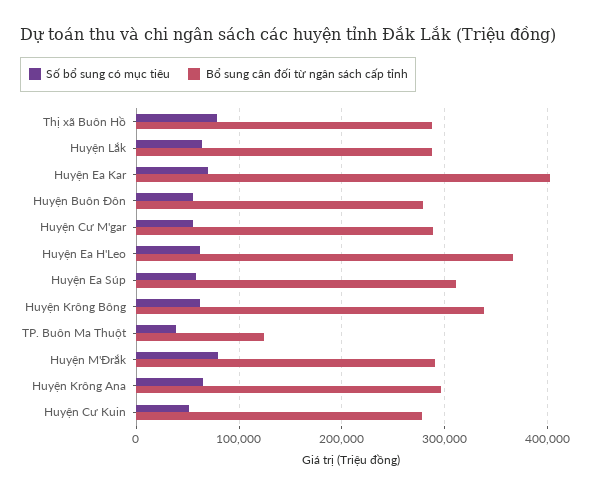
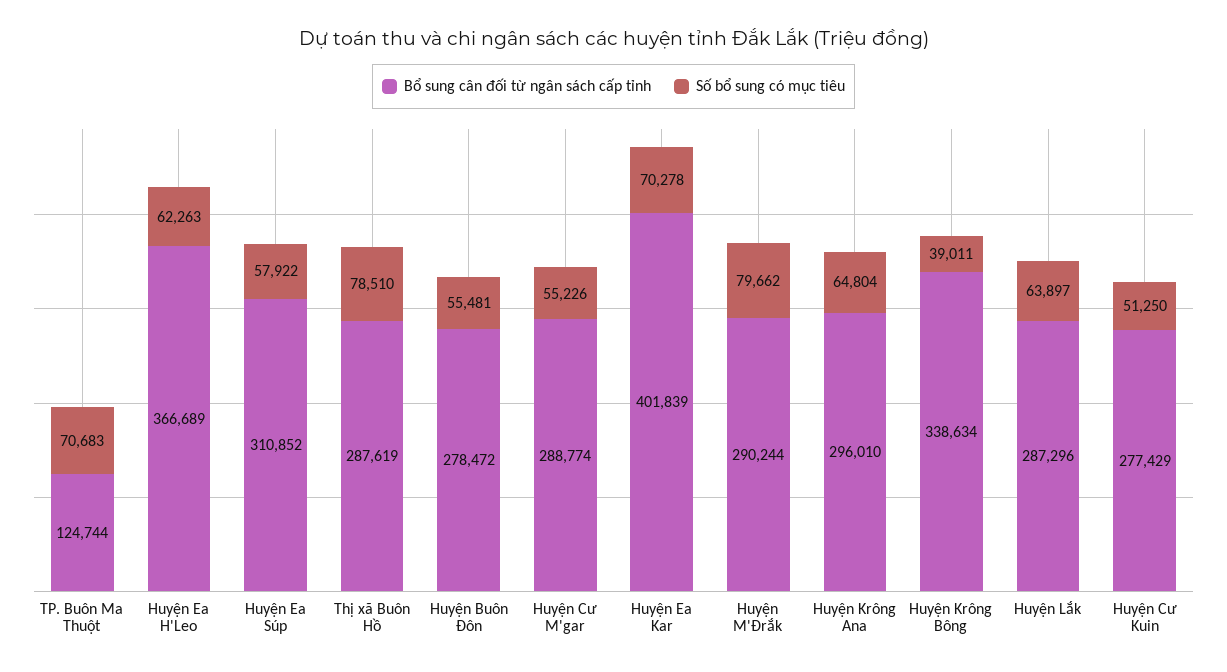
Số bổ sung có mục tiêu, Huyện Krông Bông: 60000 -> 39011
Số bổ sung có mục tiêu, TP. Buôn Ma Thuột: 40000 -> 70683

